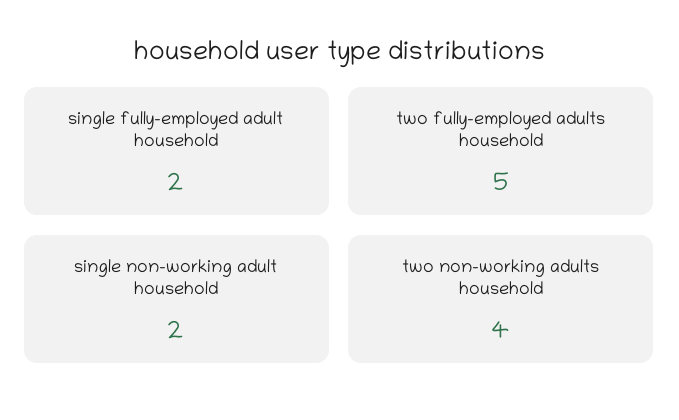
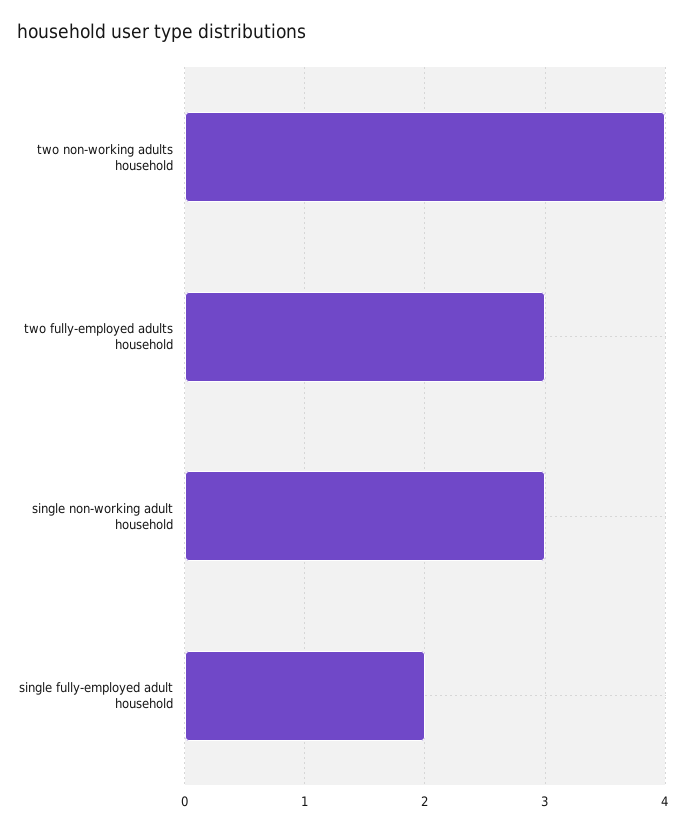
two fully-employed adults household: 5 -> 3
single non-working adult household: 2 -> 3

